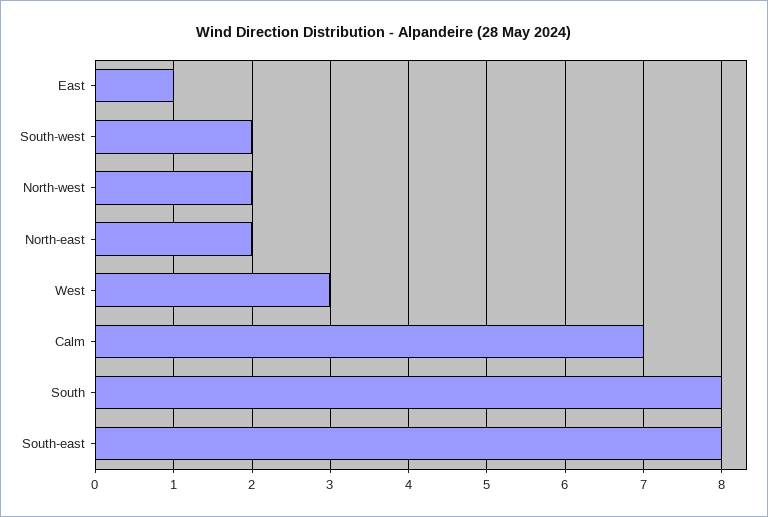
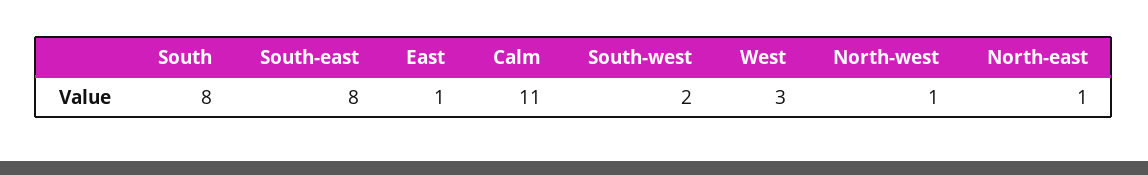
North-west: 2 -> 1
North-east: 2 -> 1
Calm: 7 -> 11

